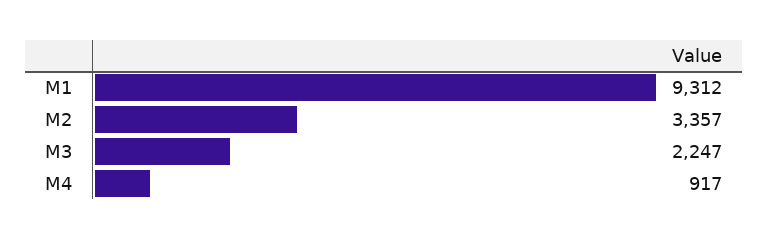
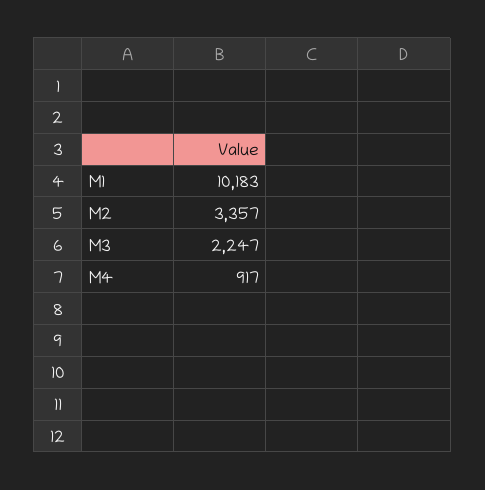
M1: 9312 -> 10183

